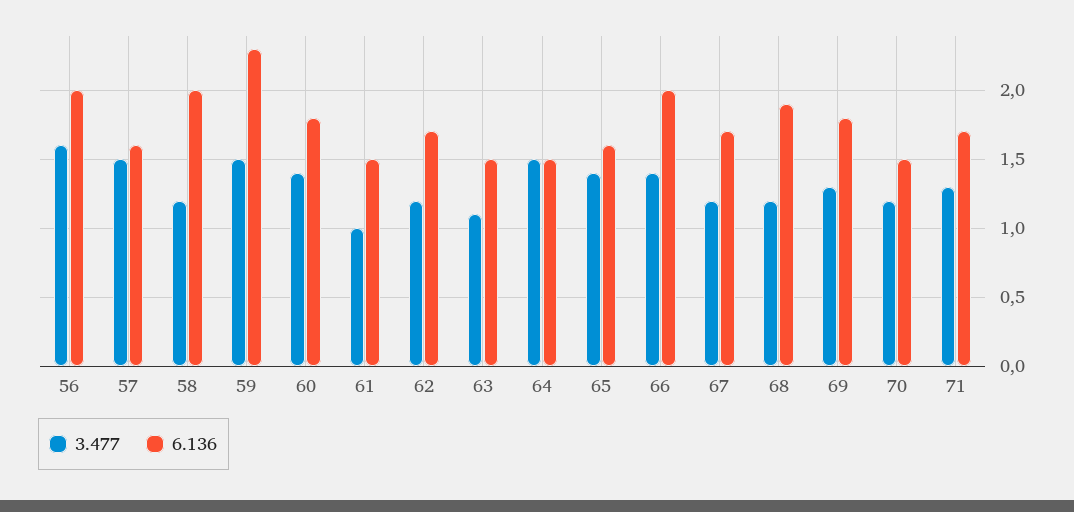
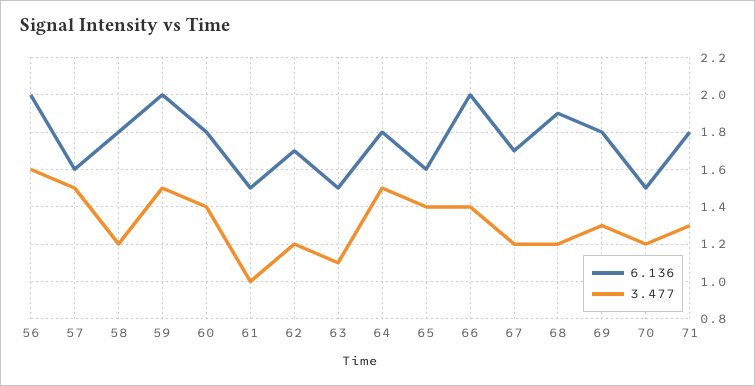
6.136, 58: 2 -> 1.8
6.136, 59: 2.3 -> 2
6.136, 64: 1.5 -> 1.8
6.136, 71: 1.7 -> 1.8

